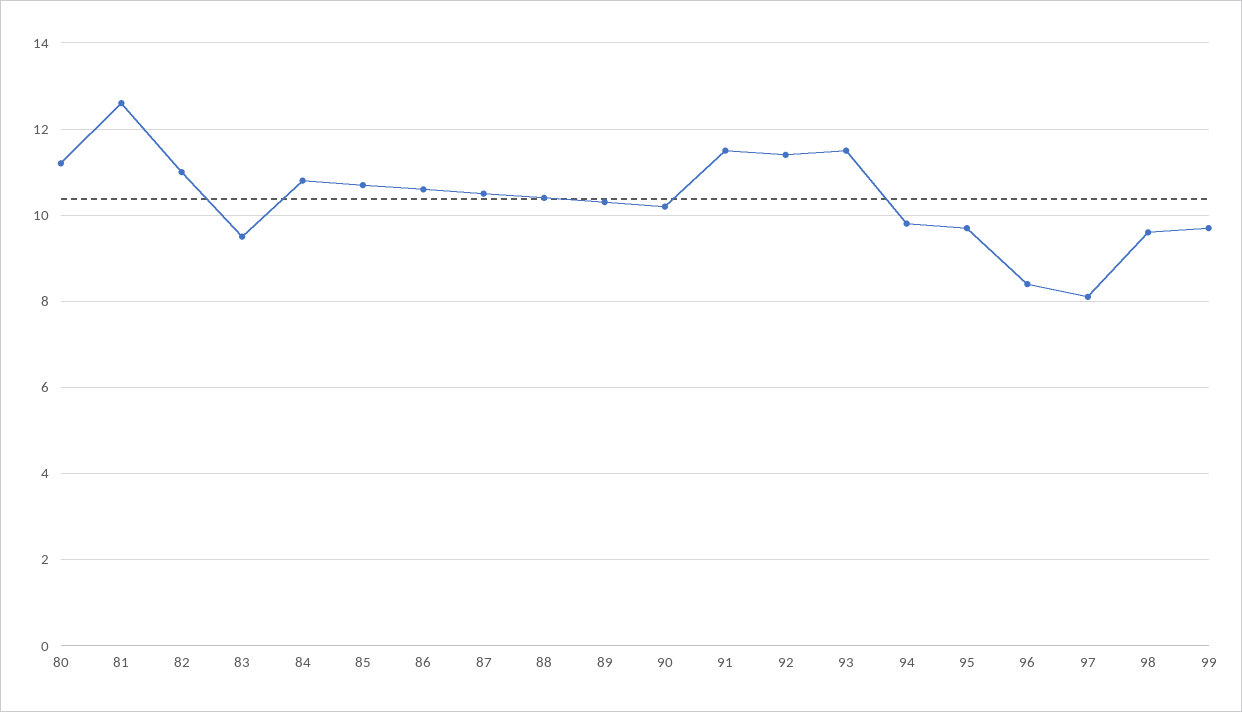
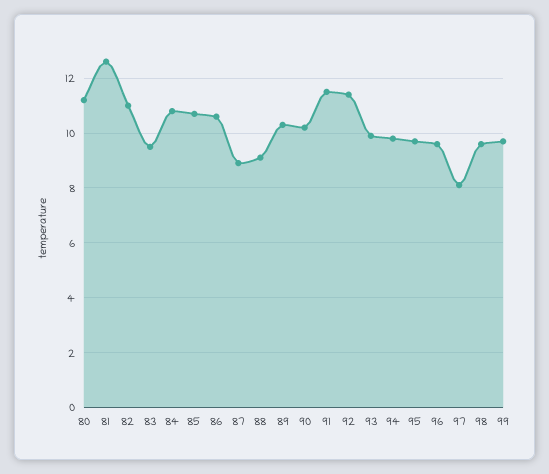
87: 10.5 -> 9
88: 10.5 -> 9
93: 11.5 -> 10
96: 8.5 -> 9.5

